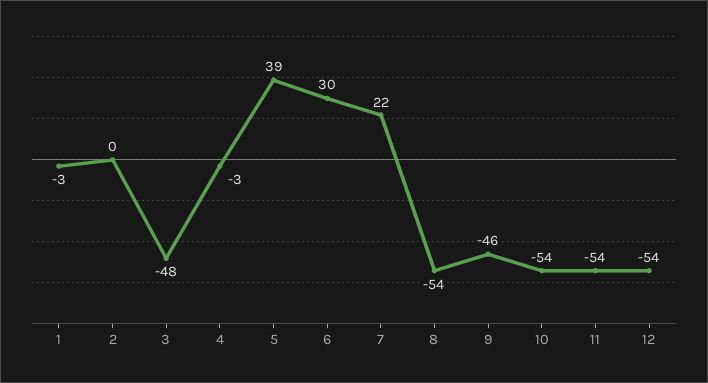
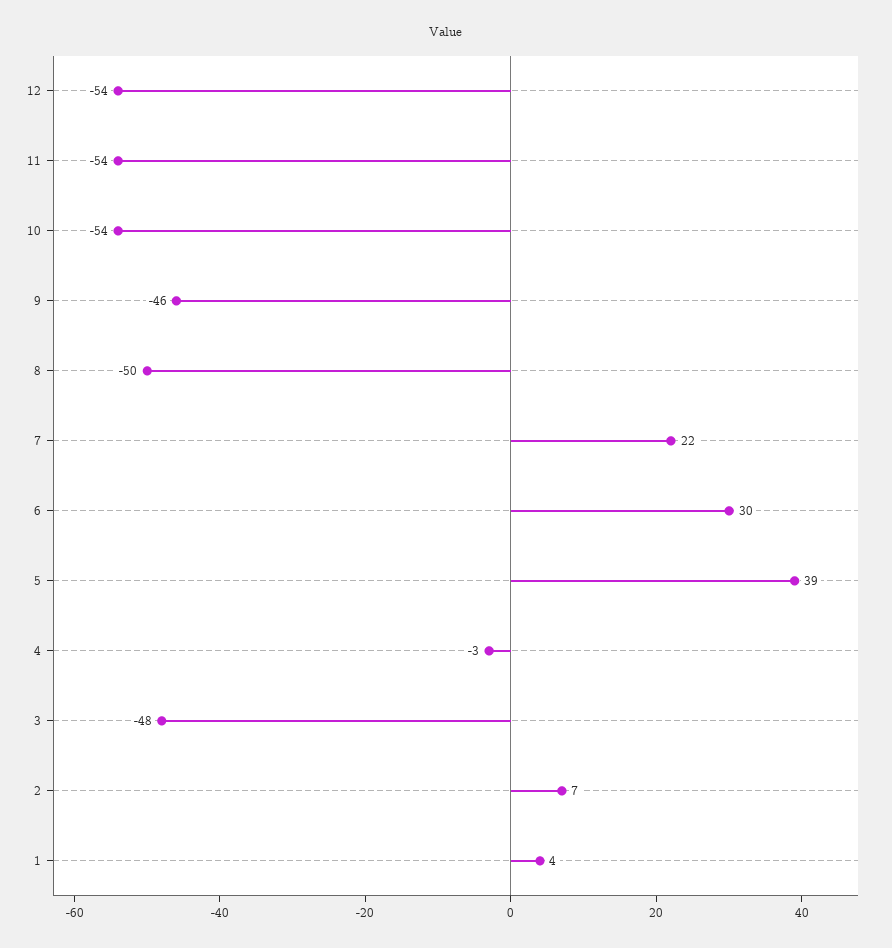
1: -3 -> 4
2: 0 -> 7
8: -54 -> -50

